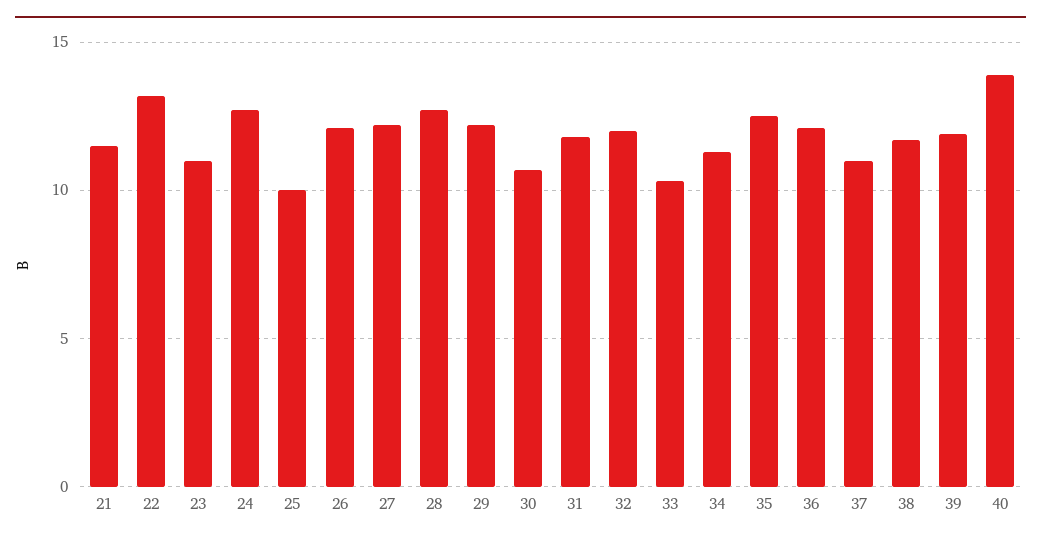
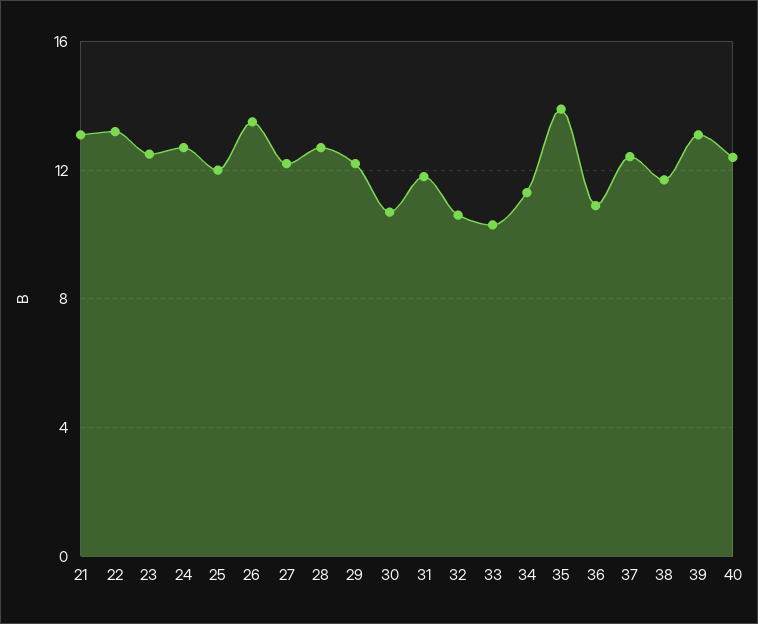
21: 11.5 -> 13
23: 11 -> 12.5
25: 10 -> 12
26: 12 -> 13.5
32: 12 -> 10.5
35: 12.5 -> 14
36: 12 -> 11
37: 11 -> 12.5
39: 12 -> 13
40: 14 -> 12.5

